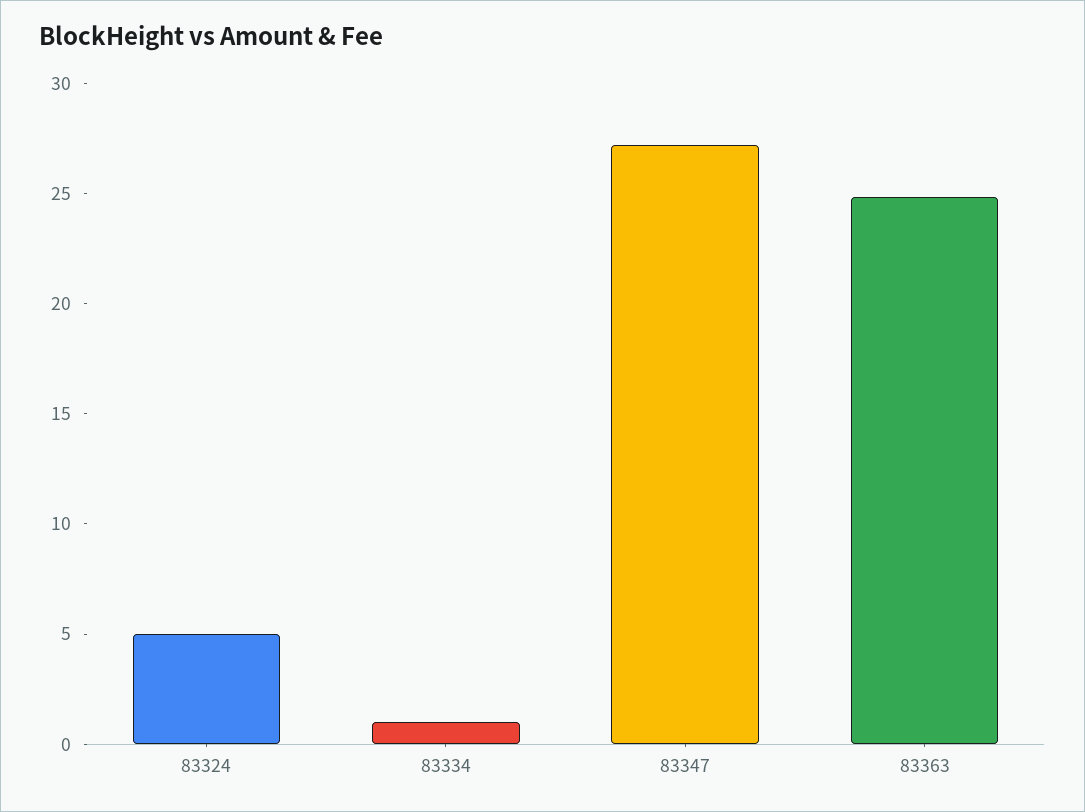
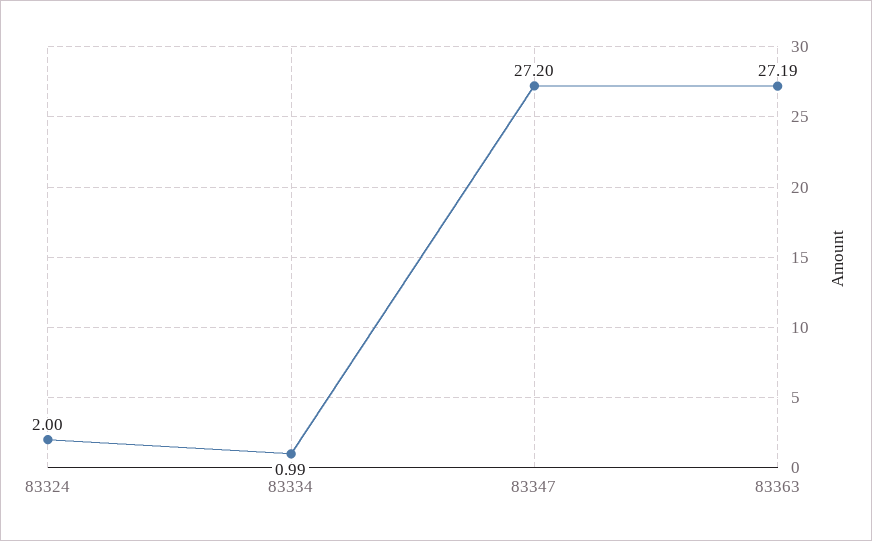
83324: 5 -> 2
83363: 25 -> 27.19

